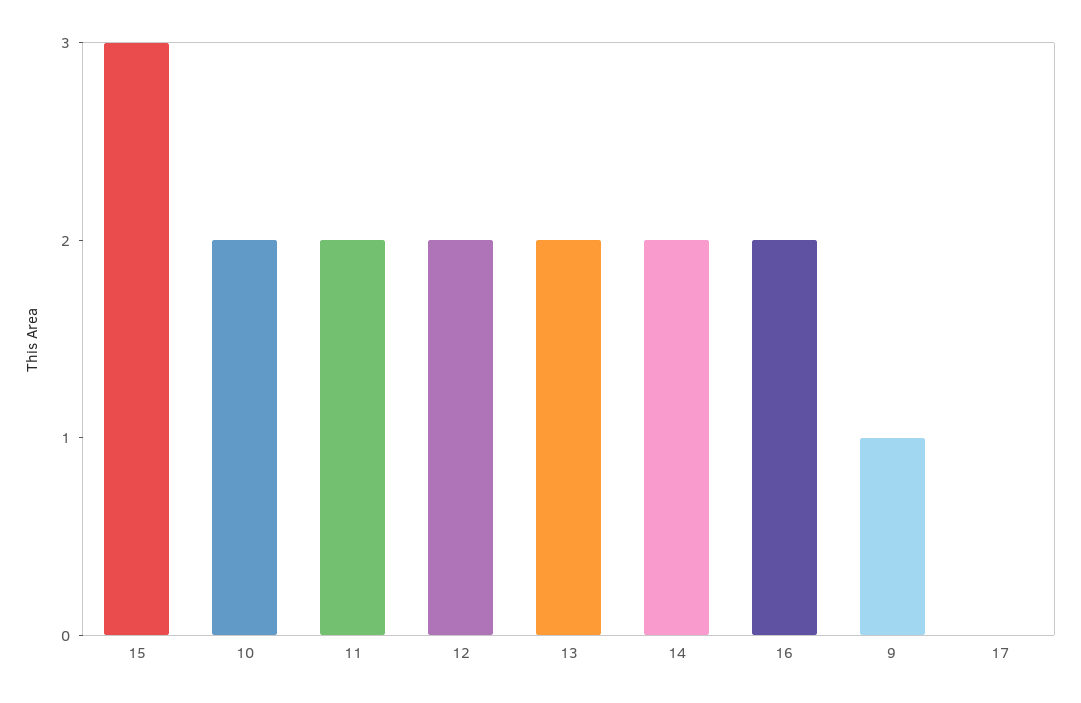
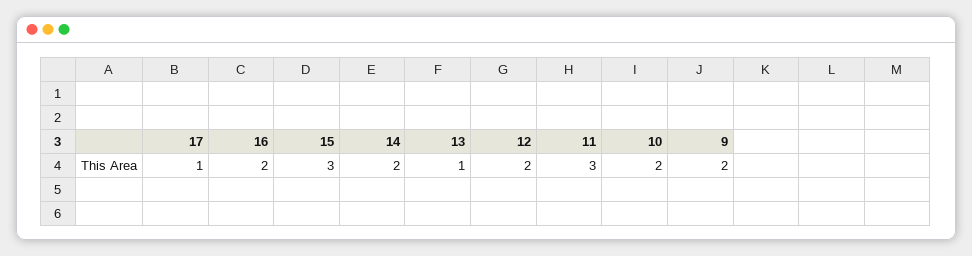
11: 2 -> 3
13: 2 -> 1
9: 1 -> 2
17: 0 -> 1

